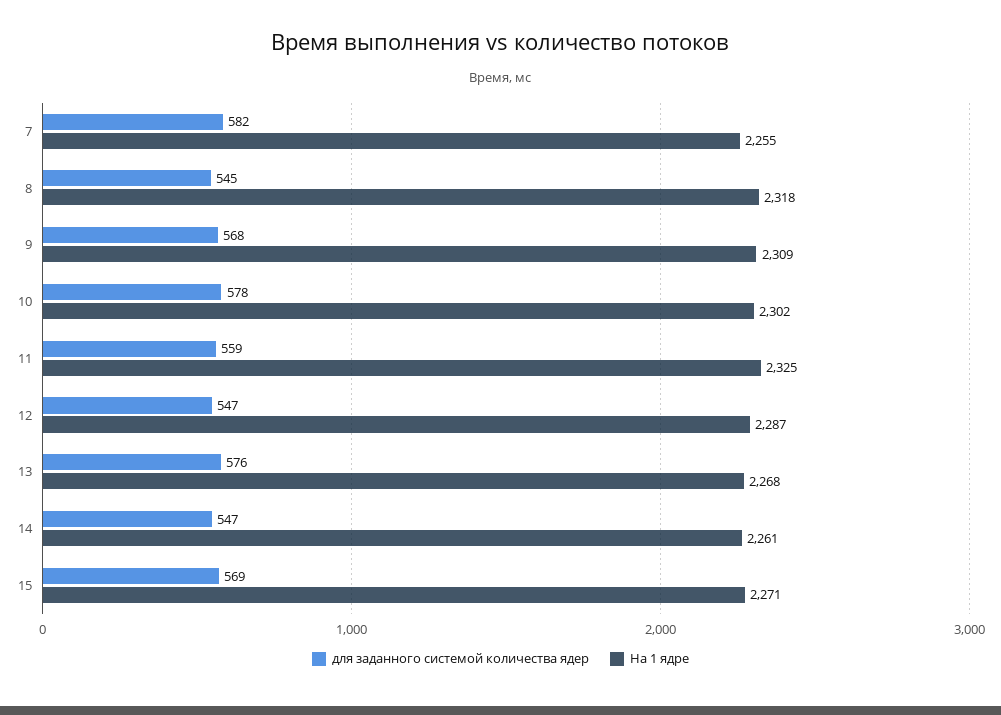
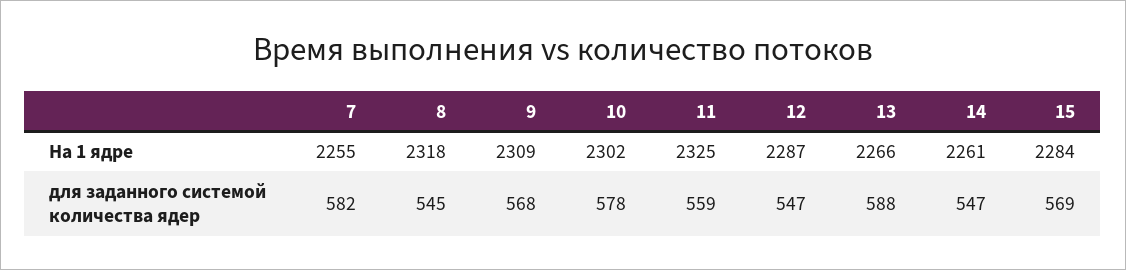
для заданного системой количества ядер, 13: 576 -> 588
На 1 ядре, 13: 2268 -> 2266
На 1 ядре, 15: 2271 -> 2284

